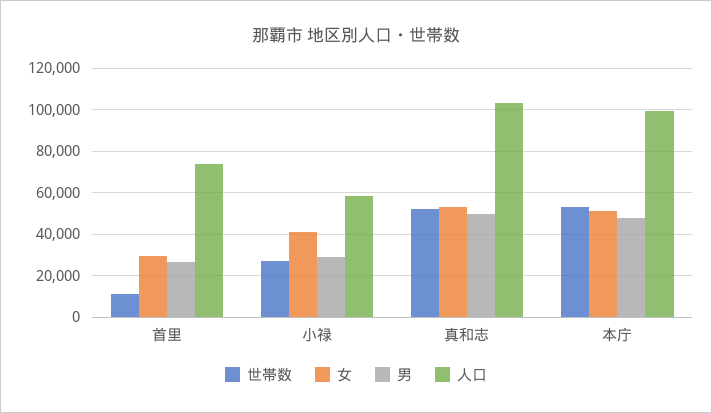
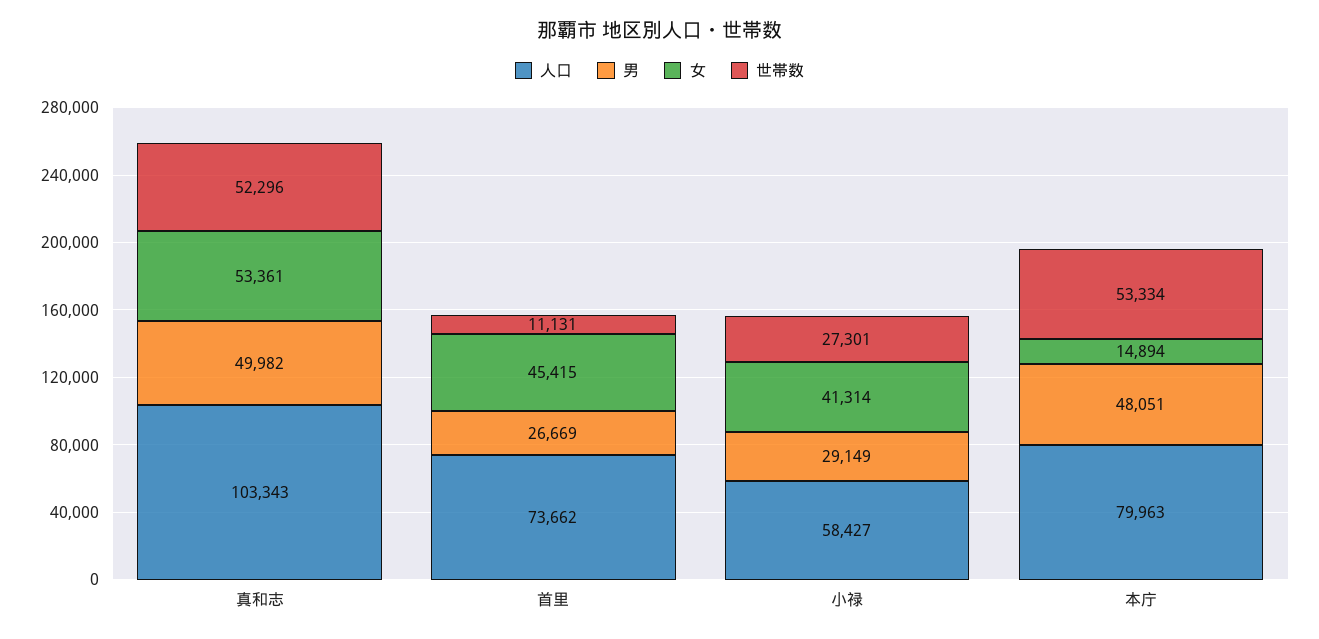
女, 首里: 30000 -> 45415
女, 本庁: 50000 -> 14894
人口, 本庁: 100000 -> 79963

